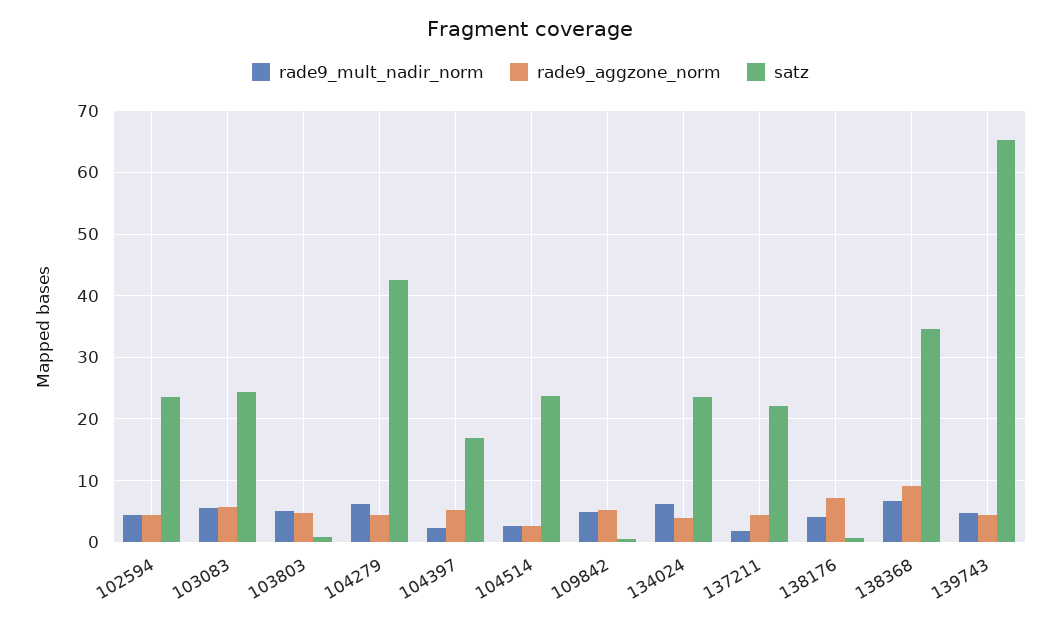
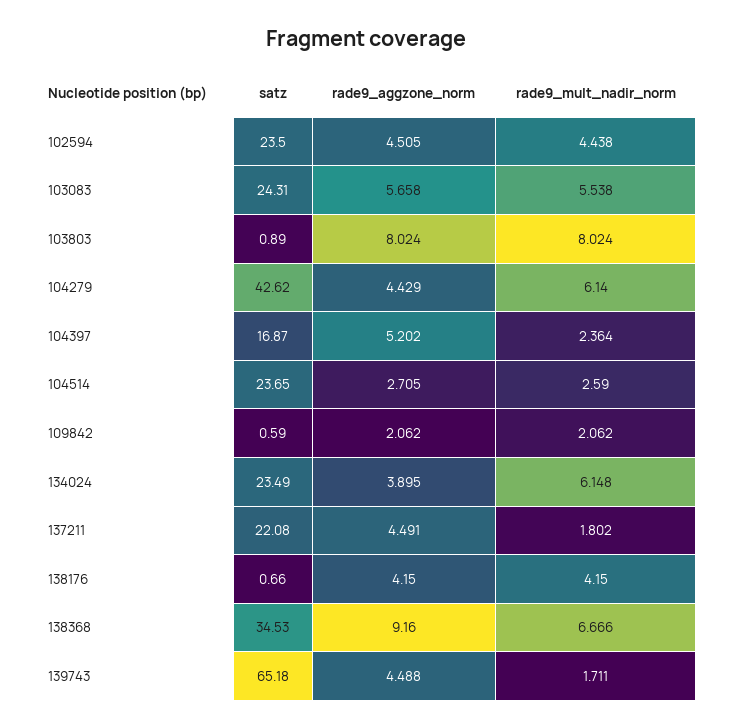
rade9_mult_nadir_norm, 103803: 5 -> 8.024
rade9_aggzone_norm, 103803: 5 -> 8.024
rade9_mult_nadir_norm, 109842: 5 -> 2.062
rade9_aggzone_norm, 109842: 5 -> 2.062
rade9_aggzone_norm, 138176: 7 -> 4.15
rade9_mult_nadir_norm, 139743: 5 -> 1.711

